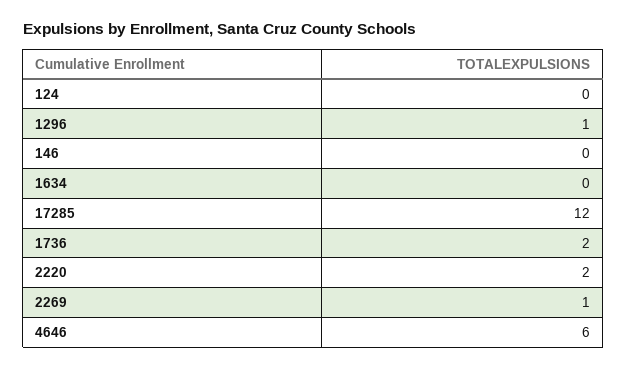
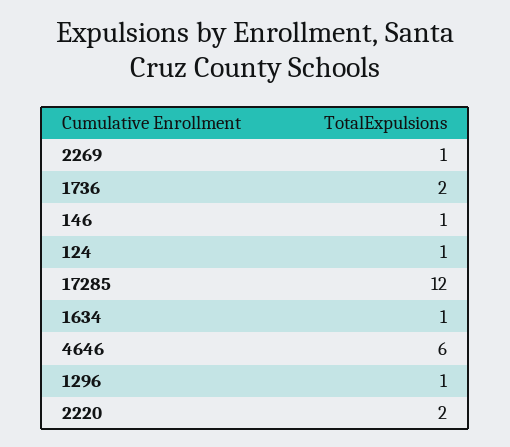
124: 0 -> 1
146: 0 -> 1
1634: 0 -> 1

